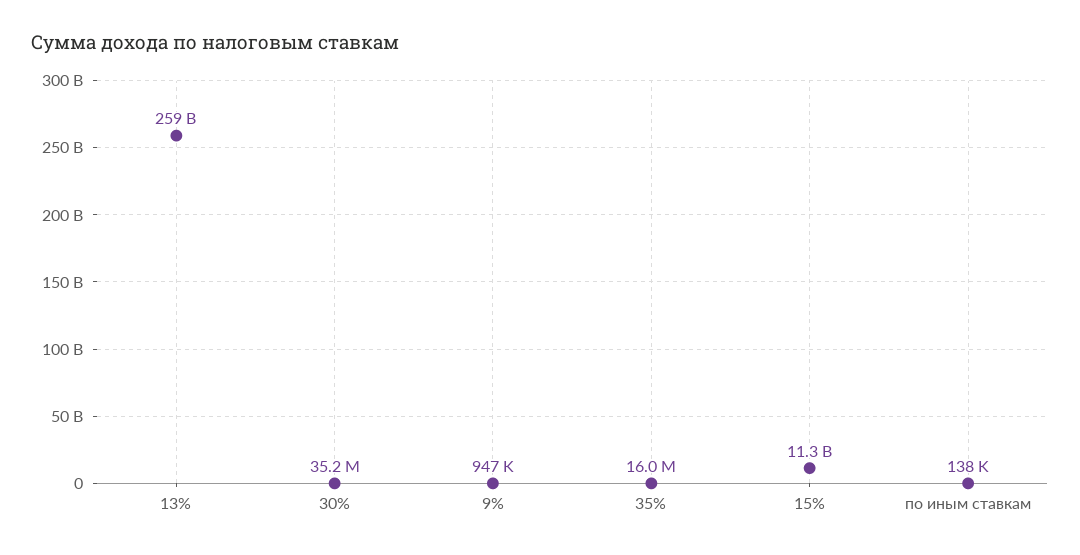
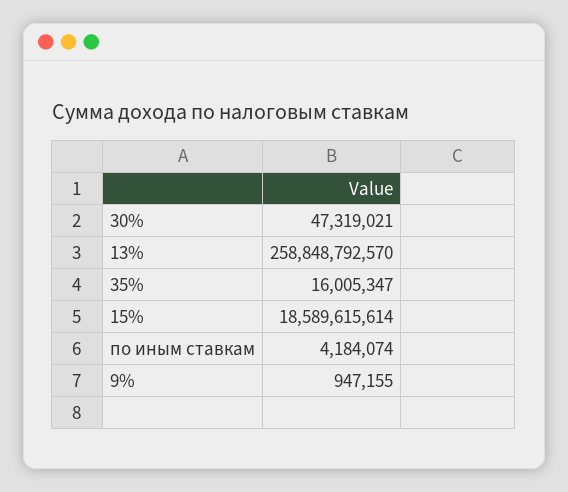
30%: 35200000 -> 47319021
15%: 11300000000 -> 18589615614
по иным ставкам: 138000 -> 4184074

